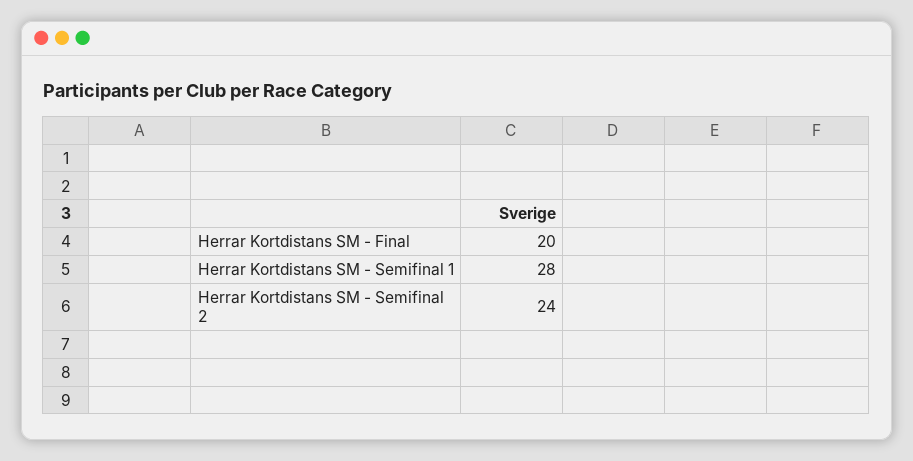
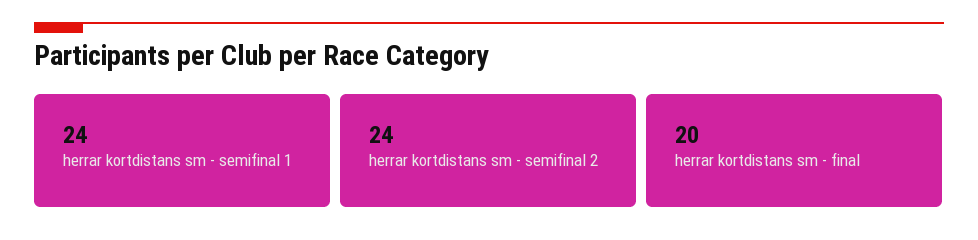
Herrar Kortdistans SM - Semifinal 1: 28 -> 24

